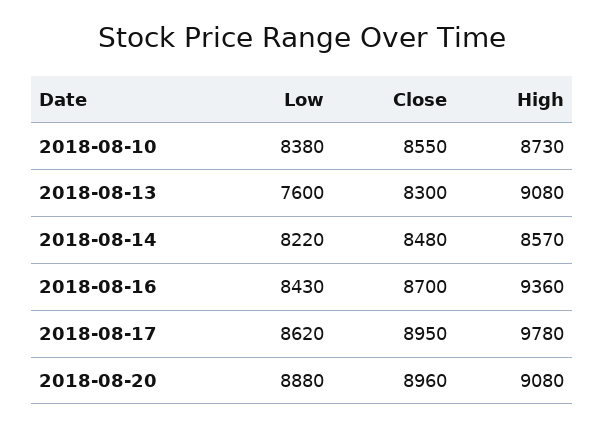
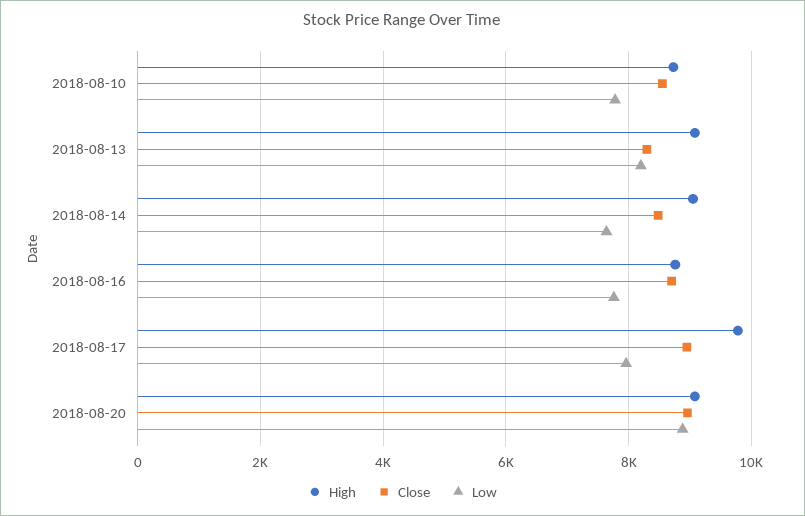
Low, 2018-08-10: 8380 -> 7800
Low, 2018-08-13: 7600 -> 8200
Low, 2018-08-14: 8220 -> 7600
High, 2018-08-14: 8570 -> 9000
Low, 2018-08-16: 8430 -> 7800
High, 2018-08-16: 9360 -> 8800
Low, 2018-08-17: 8620 -> 8000

